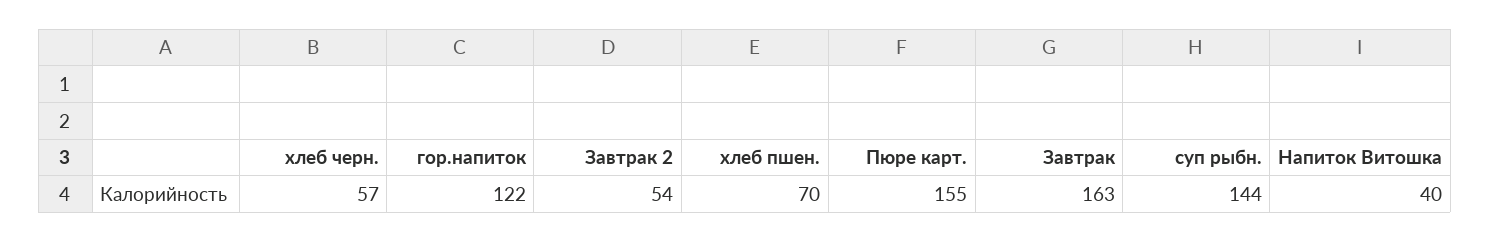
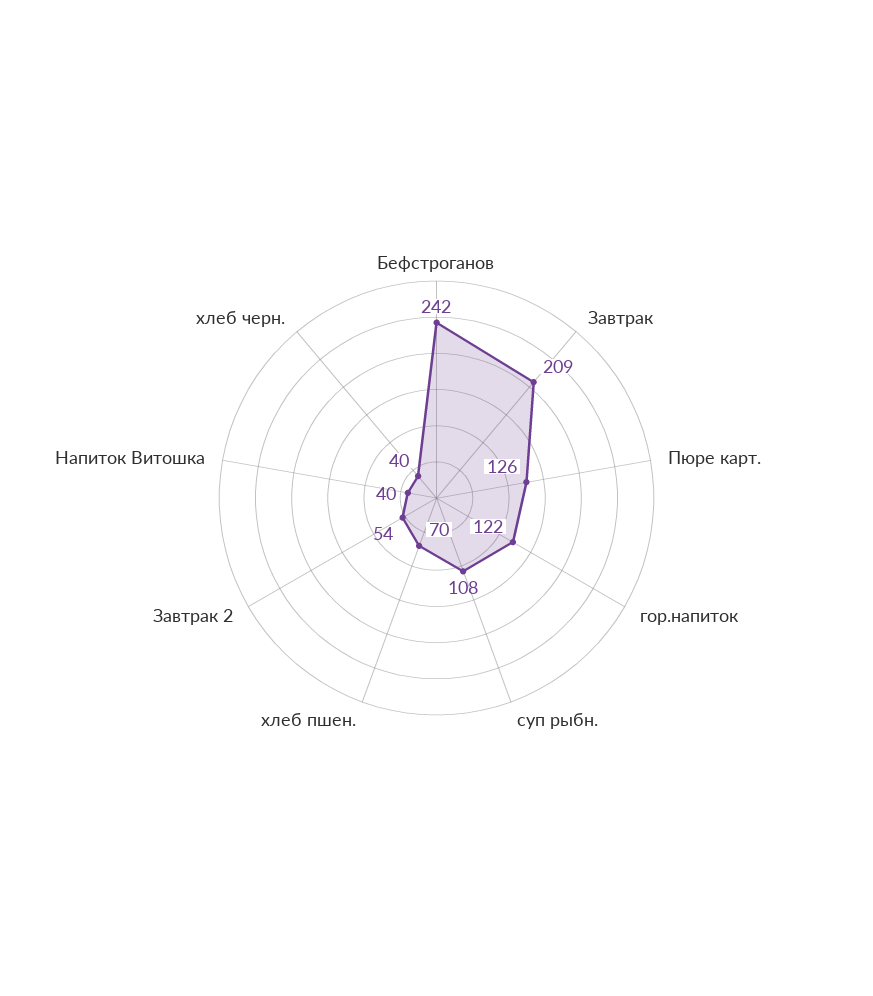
хлеб черн.: 57 -> 40
Пюре карт.: 155 -> 126
Завтрак: 163 -> 209
суп рыбн.: 144 -> 108
Бефстроганов: none -> 242

